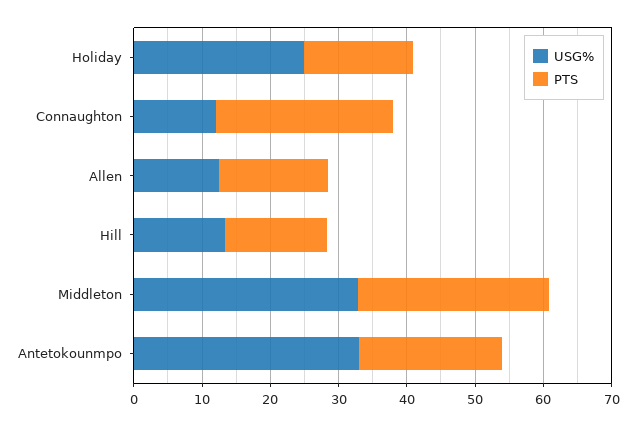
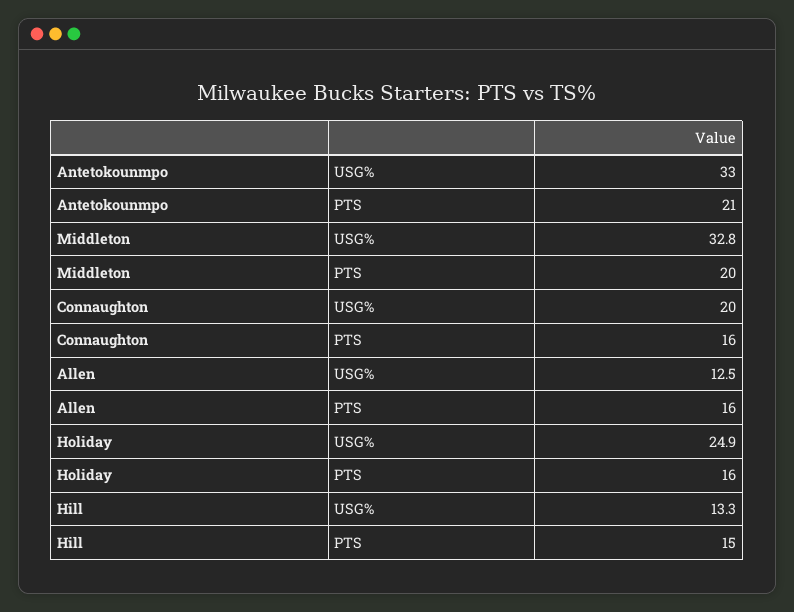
USG%, Connaughton: 12 -> 20
PTS, Connaughton: 26 -> 16
PTS, Middleton: 28 -> 20

